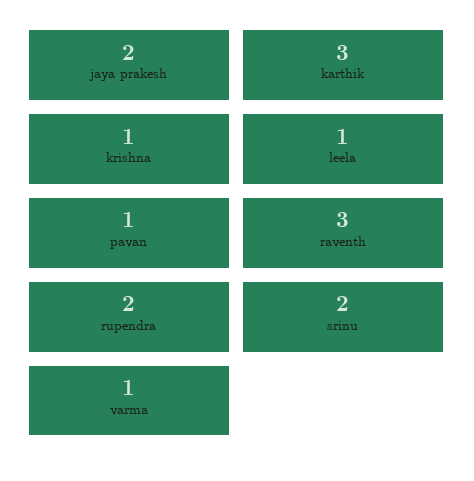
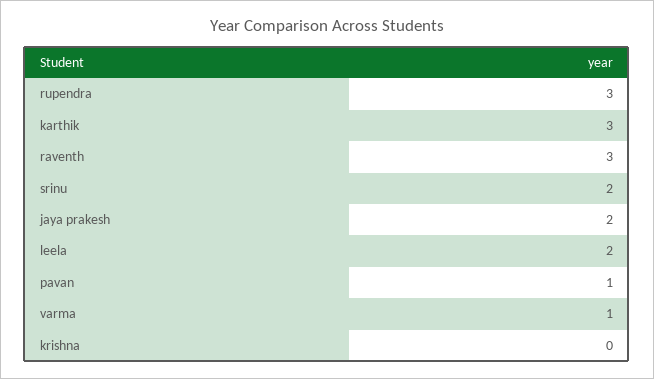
krishna: 1 -> 0
leela: 1 -> 2
rupendra: 2 -> 3

